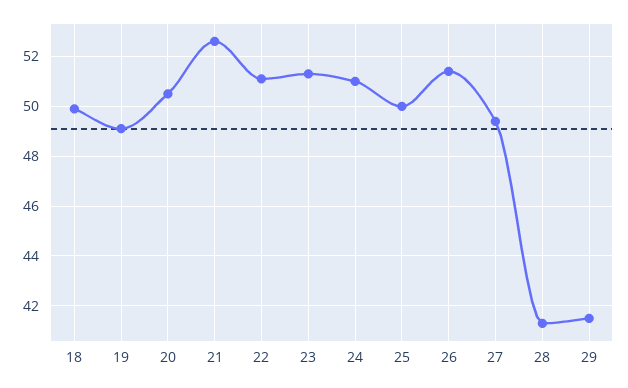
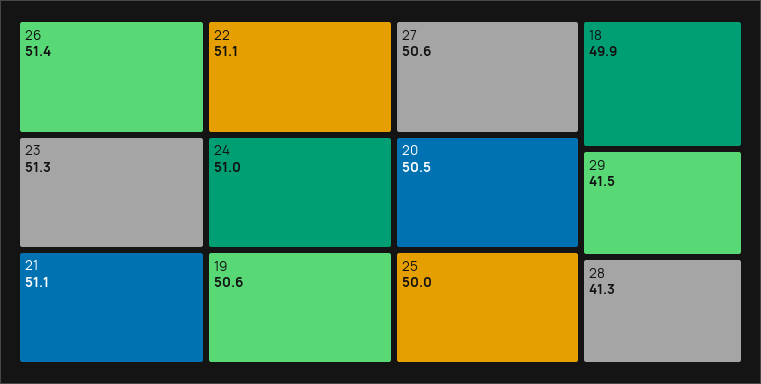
19: 49 -> 50.6
21: 52.5 -> 51.1
27: 49.5 -> 50.6

